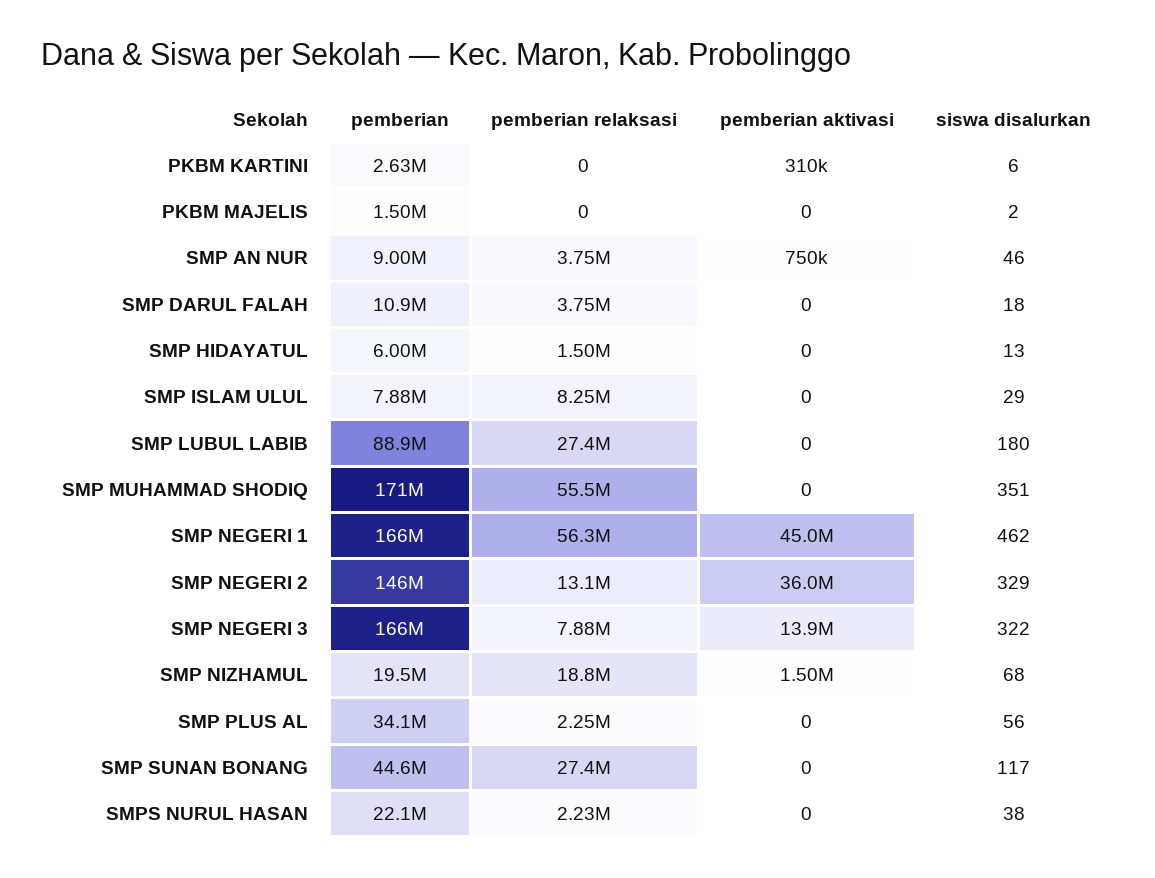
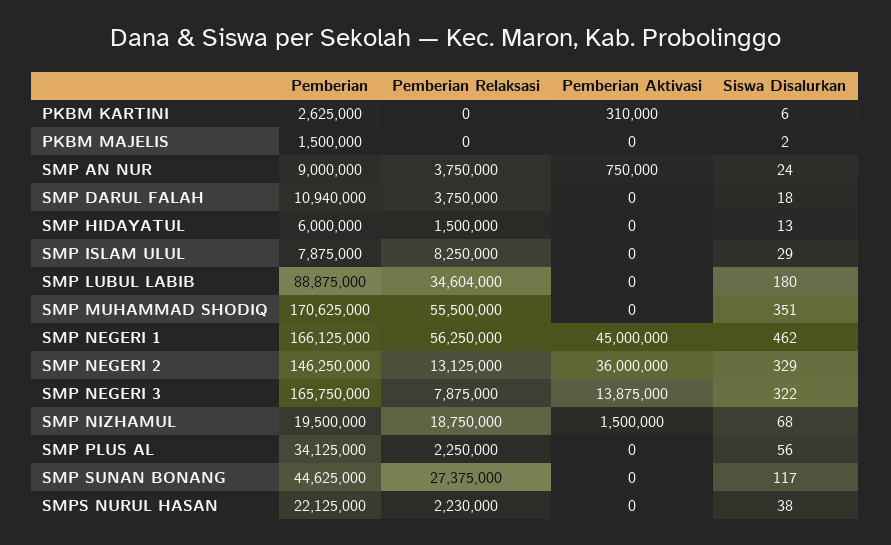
siswa disalurkan, SMP AN NUR: 46 -> 24
pemberian relaksasi, SMP LUBUL LABIB: 27400000 -> 34604000

